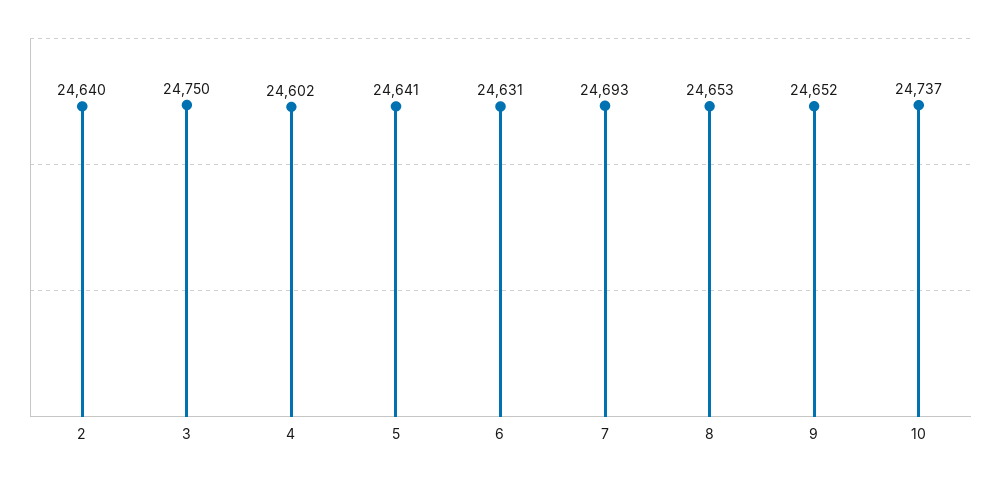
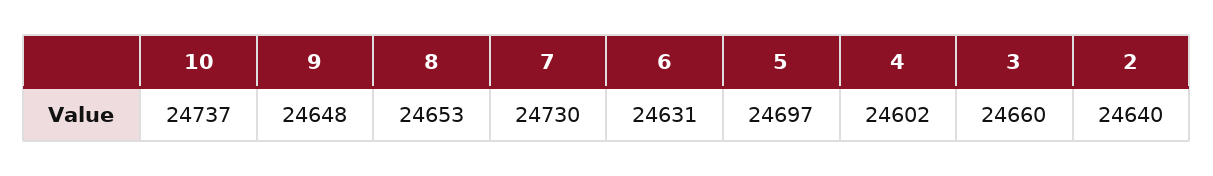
3: 24750 -> 24660
5: 24641 -> 24697
7: 24693 -> 24730
9: 24652 -> 24648

